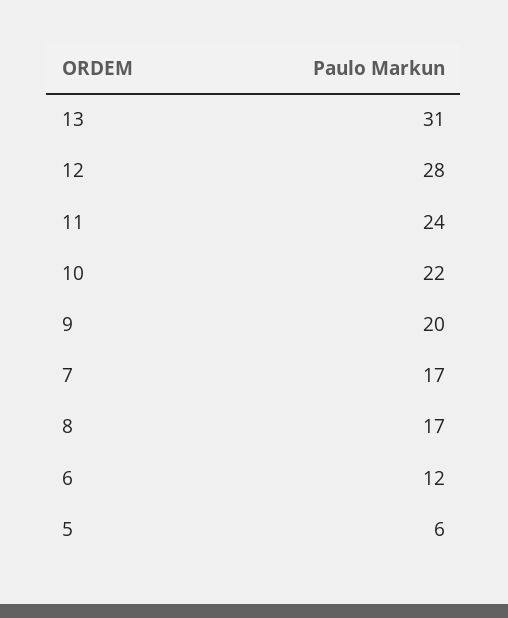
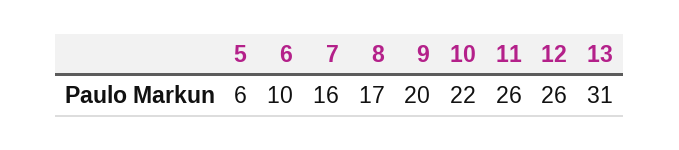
12: 28 -> 26
11: 24 -> 26
7: 17 -> 16
6: 12 -> 10

